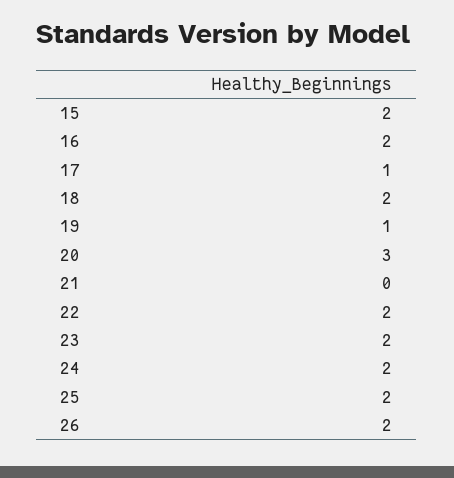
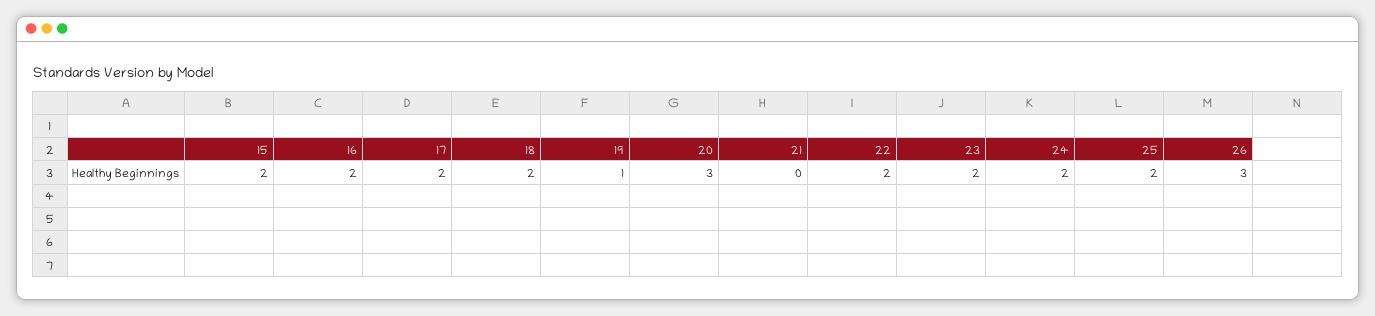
17: 1 -> 2
26: 2 -> 3

